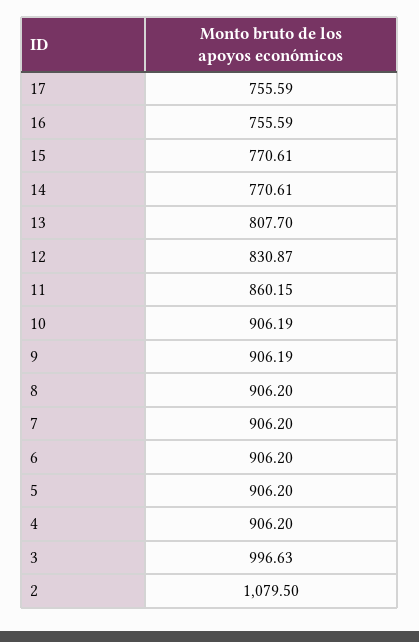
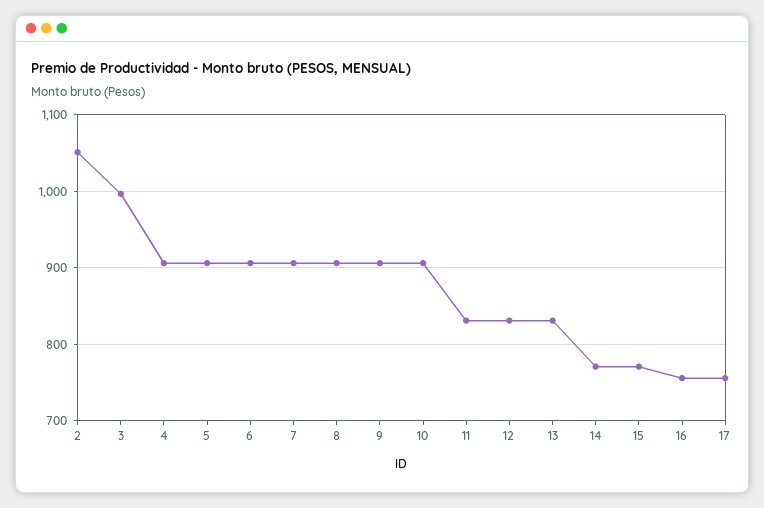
13: 807.7 -> 830
11: 860.15 -> 830
2: 1079.5 -> 1050

